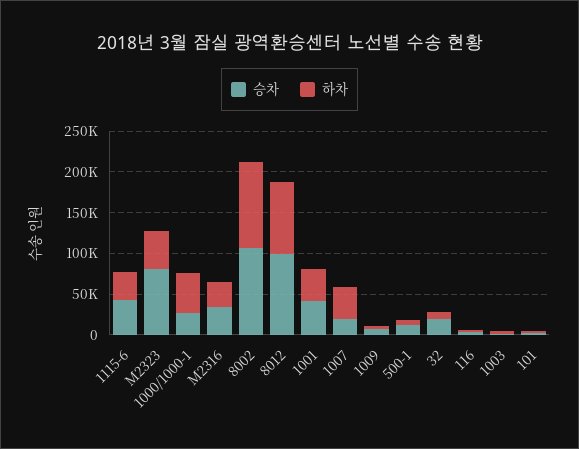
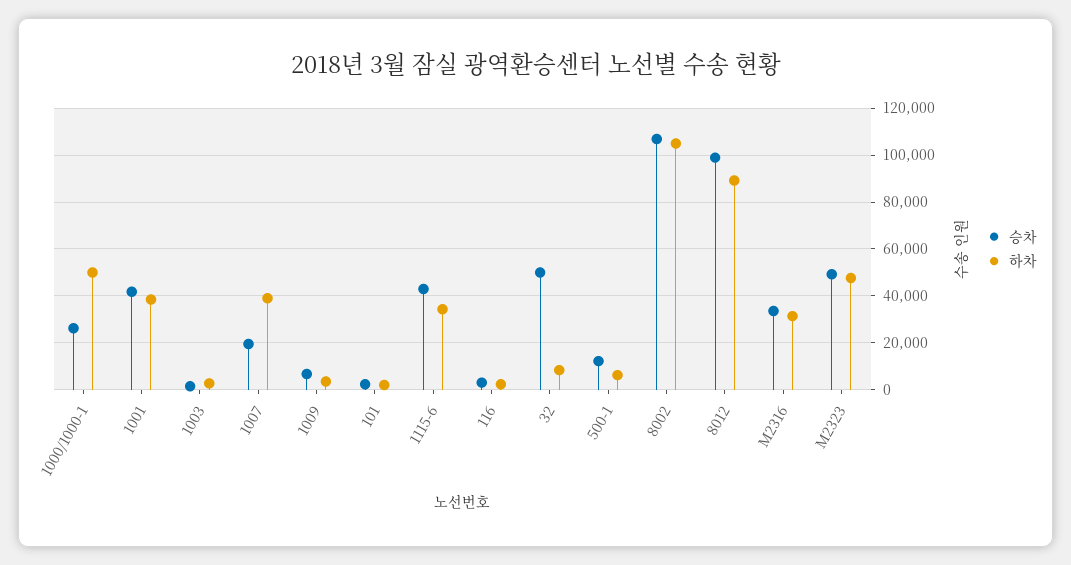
승차, M2323: 80000 -> 50000
승차, 32: 20000 -> 50000

